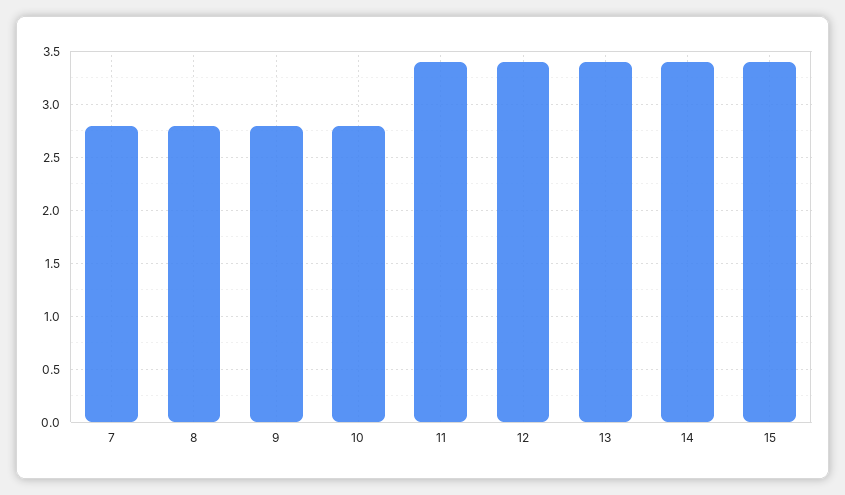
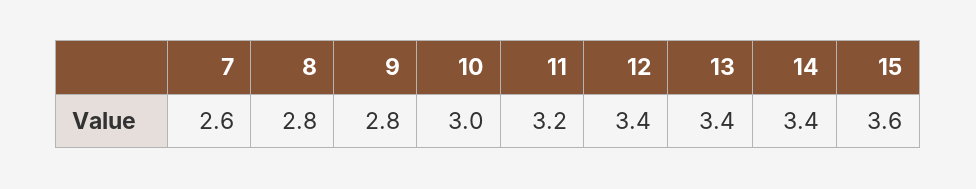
7: 2.8 -> 2.6
10: 2.8 -> 3
11: 3.4 -> 3.2
15: 3.4 -> 3.6

